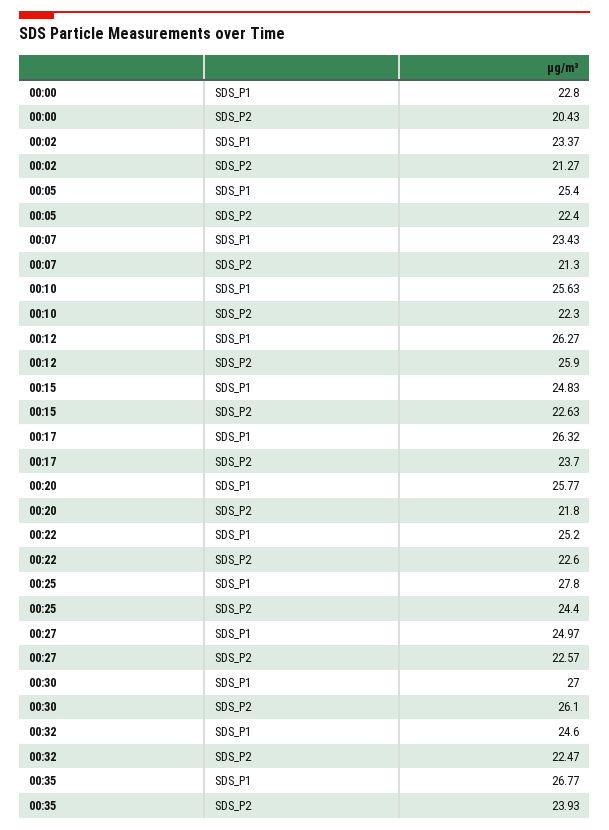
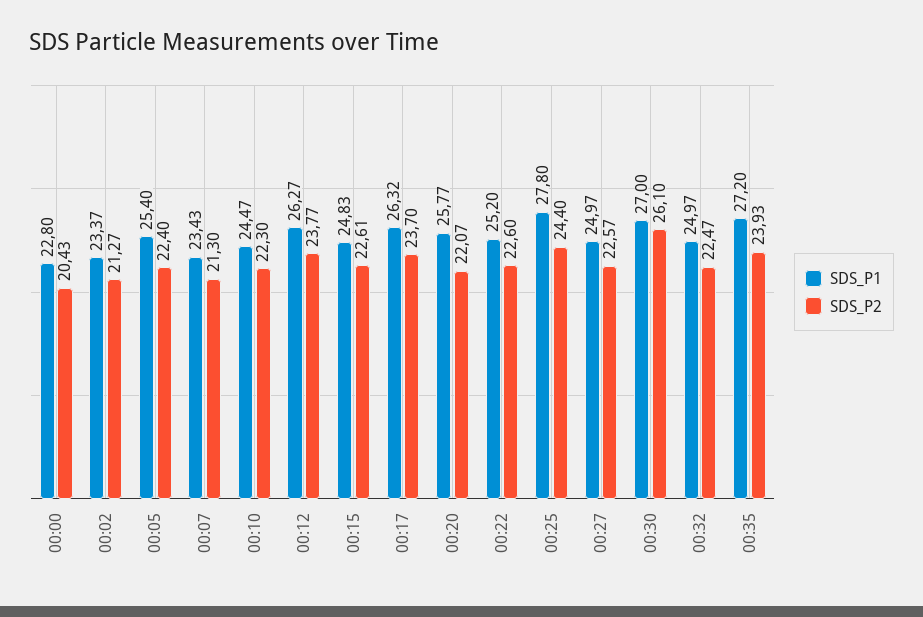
SDS_P1, 00:10: 25.63 -> 24.47
SDS_P2, 00:12: 25.9 -> 23.77
SDS_P2, 00:15: 22.63 -> 22.61
SDS_P2, 00:20: 21.8 -> 22.07
SDS_P1, 00:32: 24.6 -> 24.97
SDS_P1, 00:35: 26.77 -> 27.2

